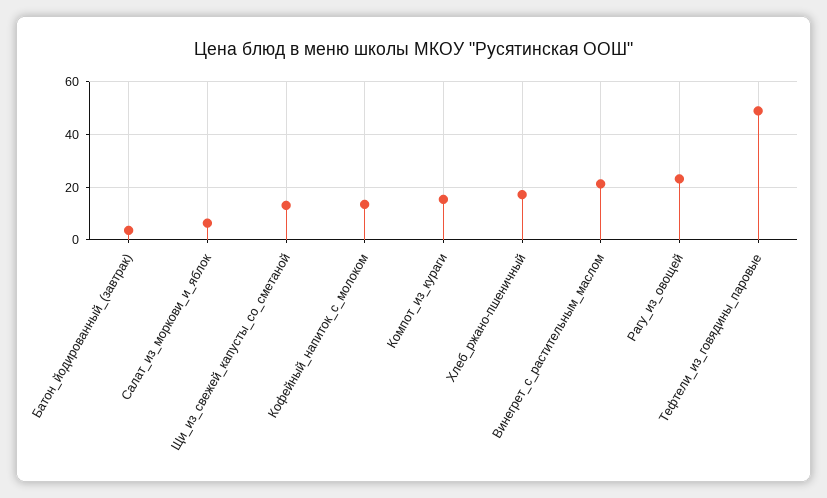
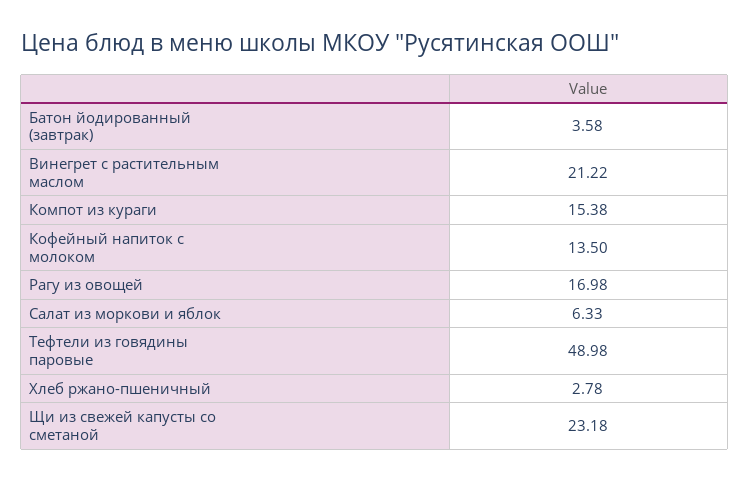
Щи_из_свежей_капусты_со_сметаной: 12.5 -> 23.18
Хлеб_ржано-пшеничный: 17.5 -> 2.78
Рагу_из_овощей: 22.5 -> 16.98

